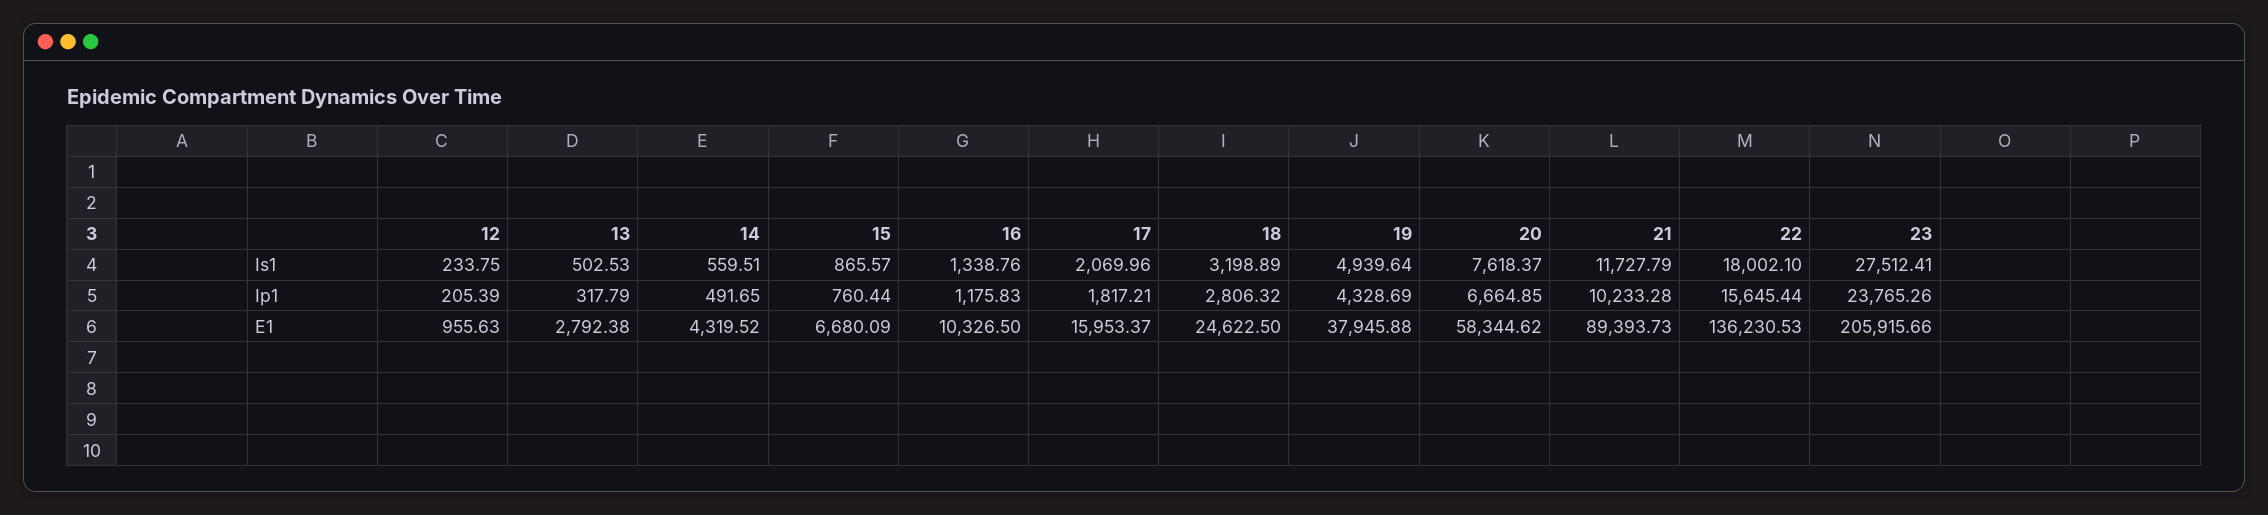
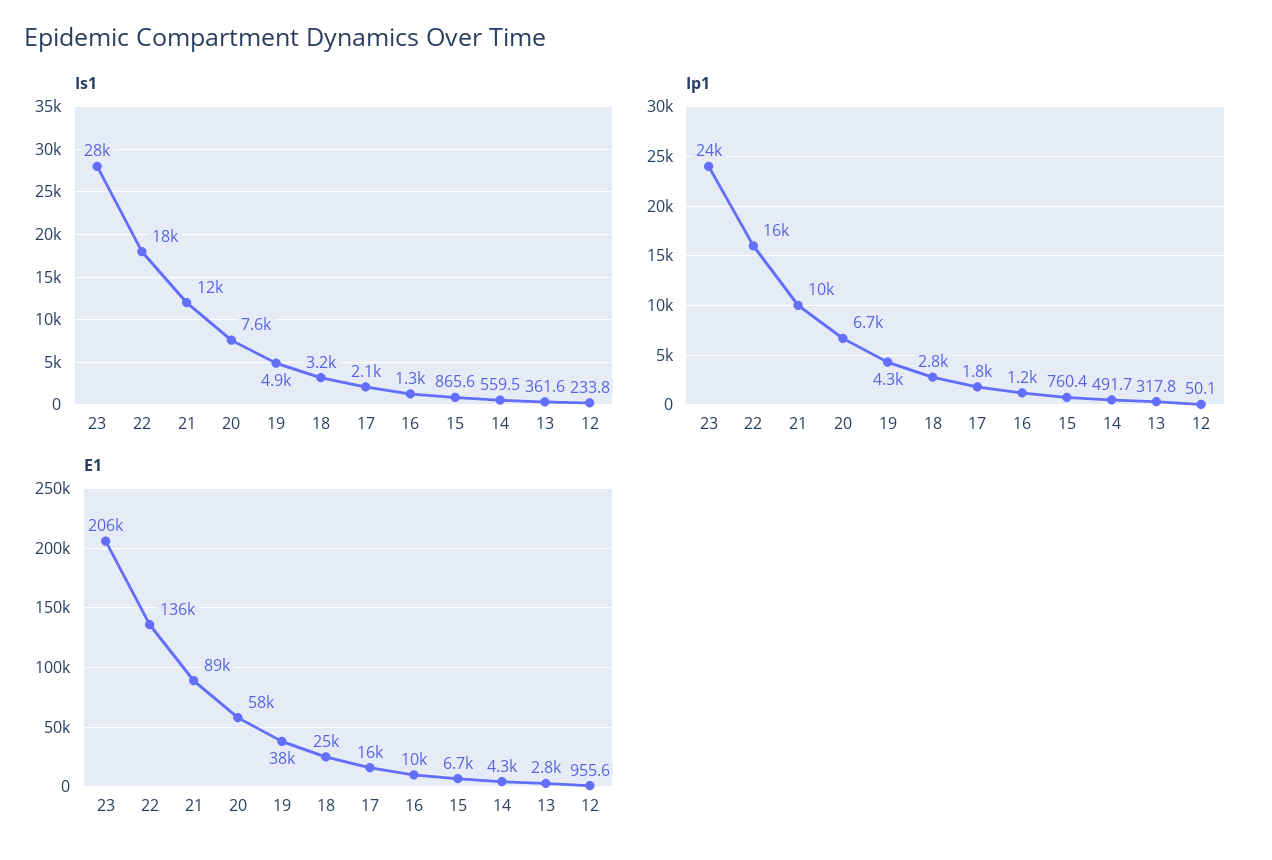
Is1, 13: 502.53 -> 361.6
Ip1, 12: 205.39 -> 50.1

